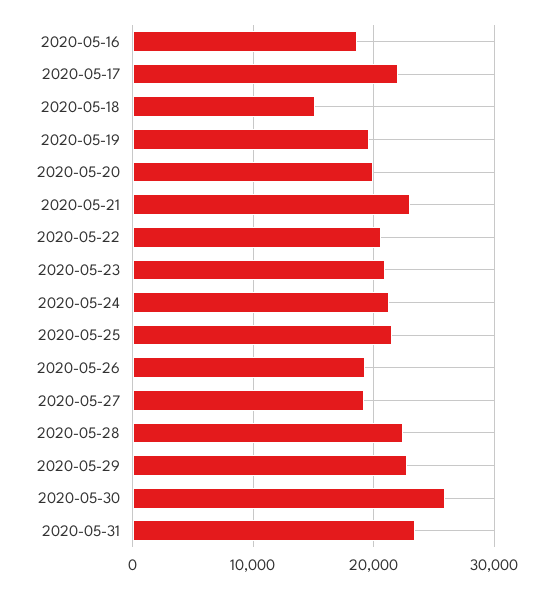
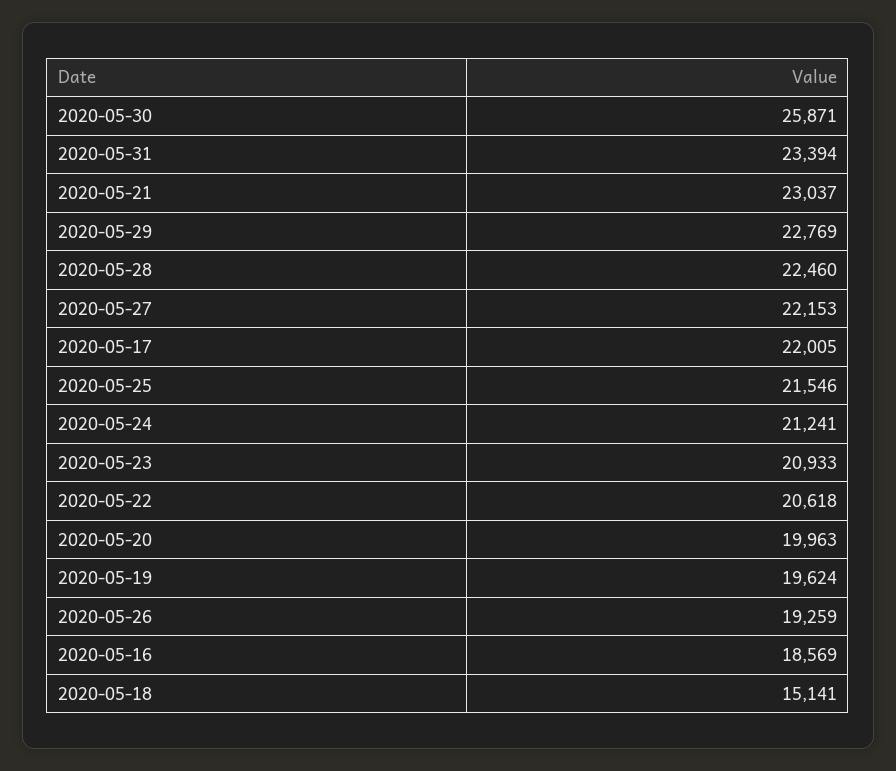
2020-05-27: 19000 -> 22153

